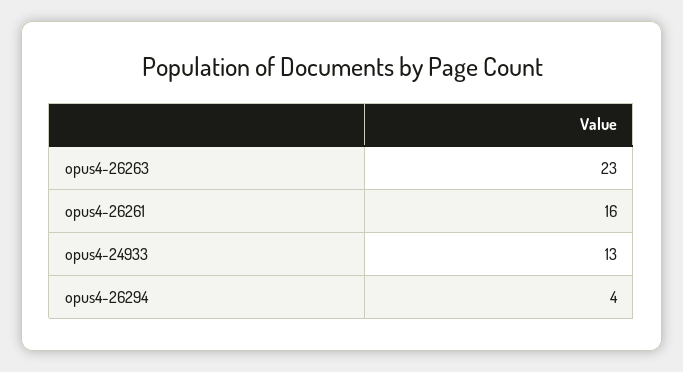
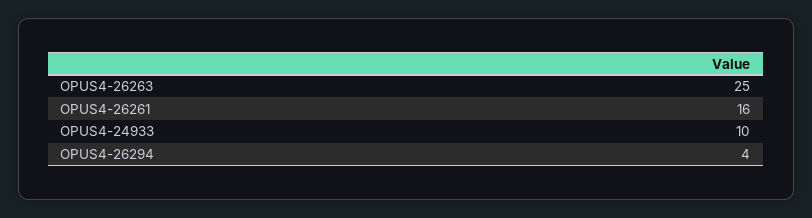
opus4-26263: 23 -> 25
opus4-24933: 13 -> 10

